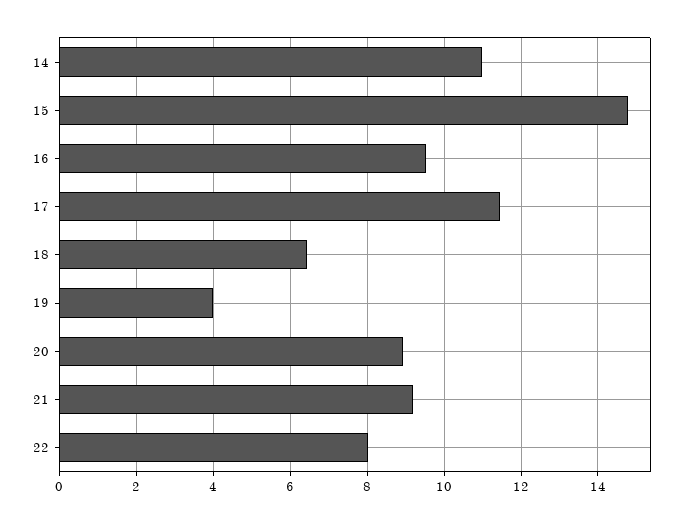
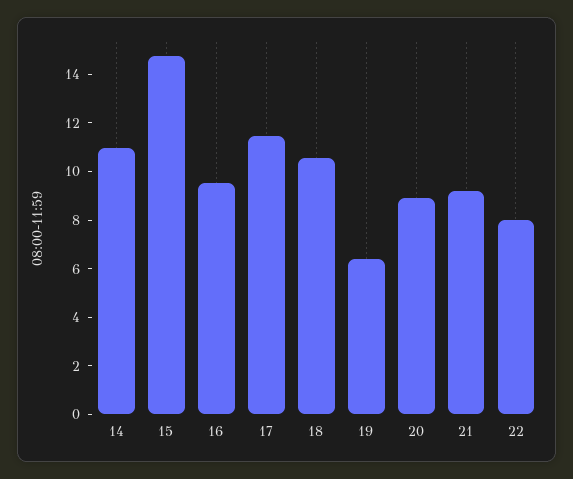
18: 6.4 -> 10.5
19: 4 -> 6.5

